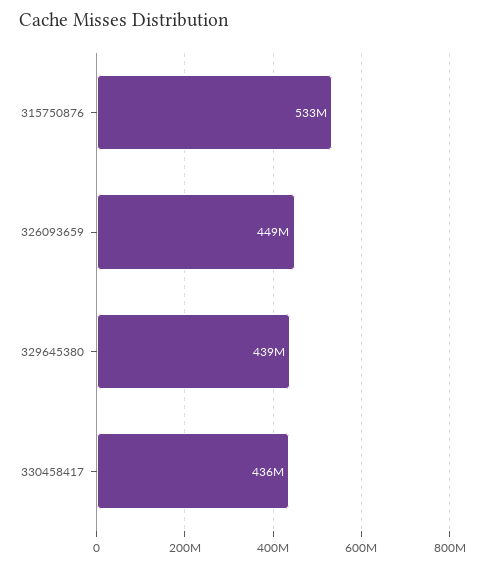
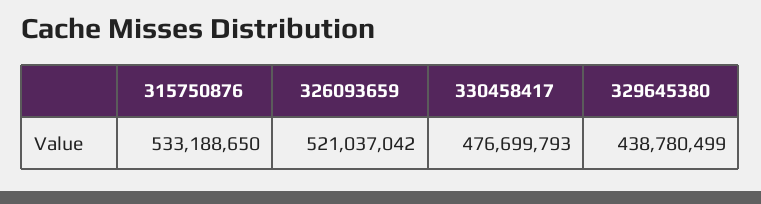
326093659: 449000000 -> 521037042
330458417: 436000000 -> 476699793

